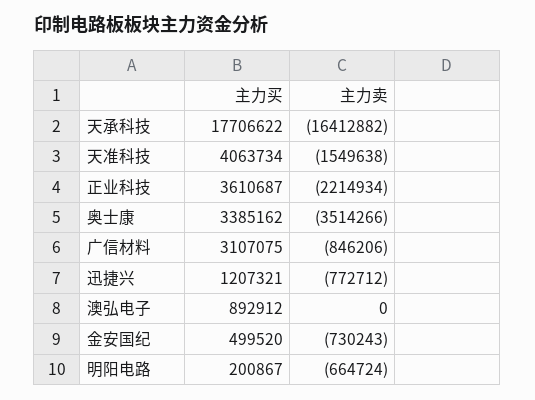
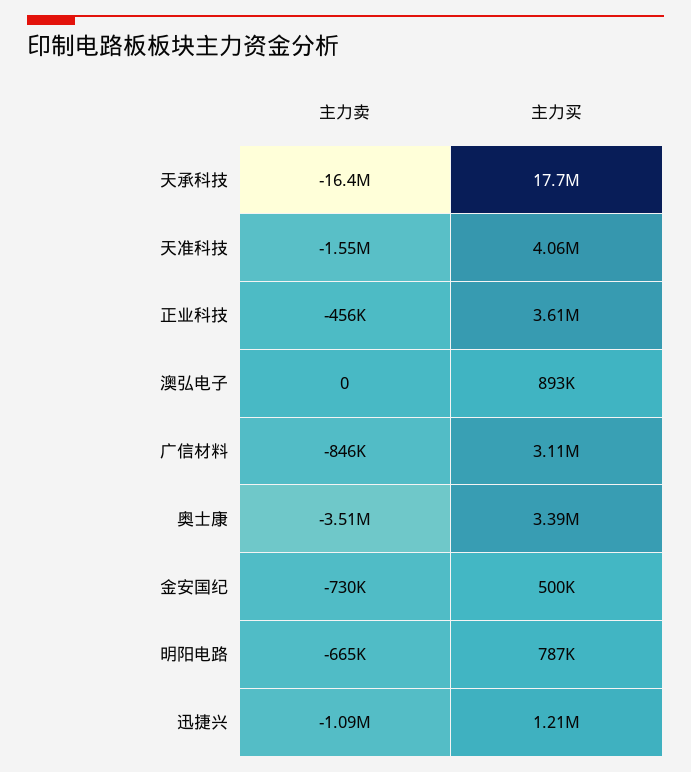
主力卖, 正业科技: -2214934 -> -456000
主力卖, 迅捷兴: -772712 -> -1090000
主力买, 明阳电路: 200867 -> 787000

